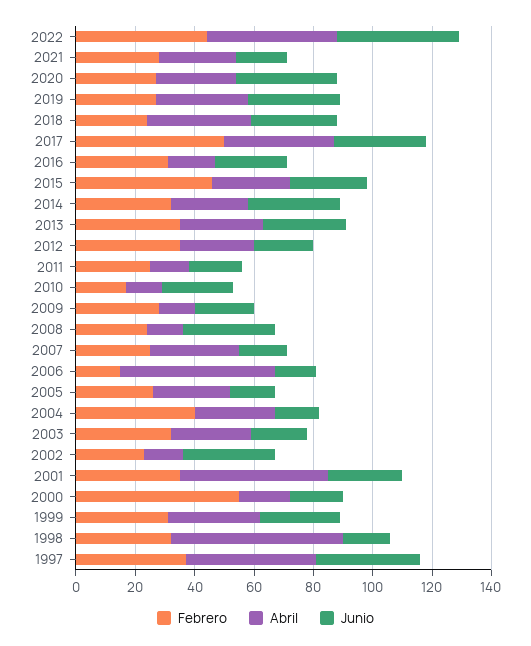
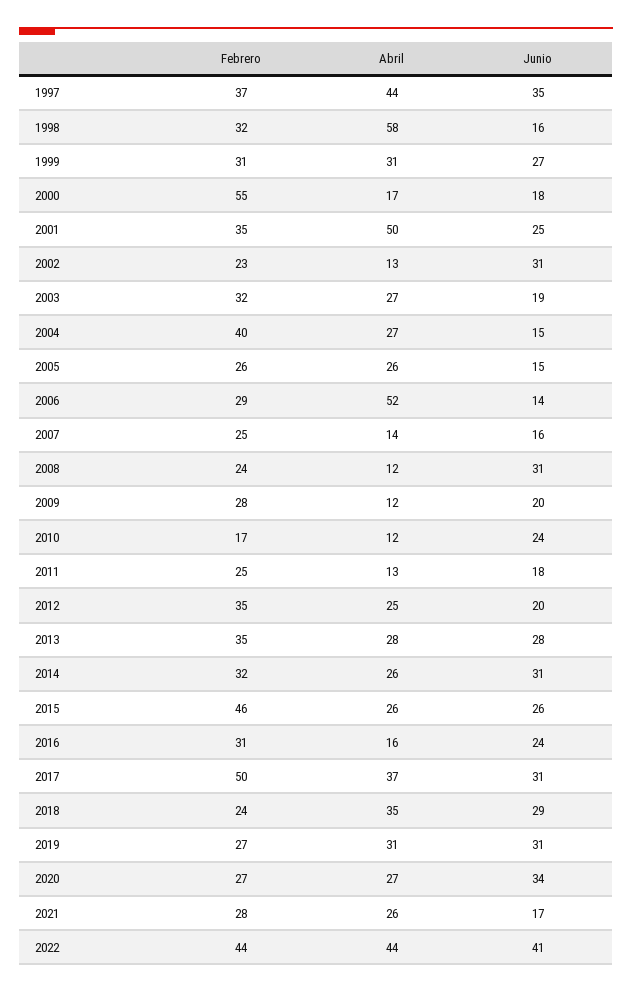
Abril, 2007: 30 -> 14
Febrero, 2006: 15 -> 29

